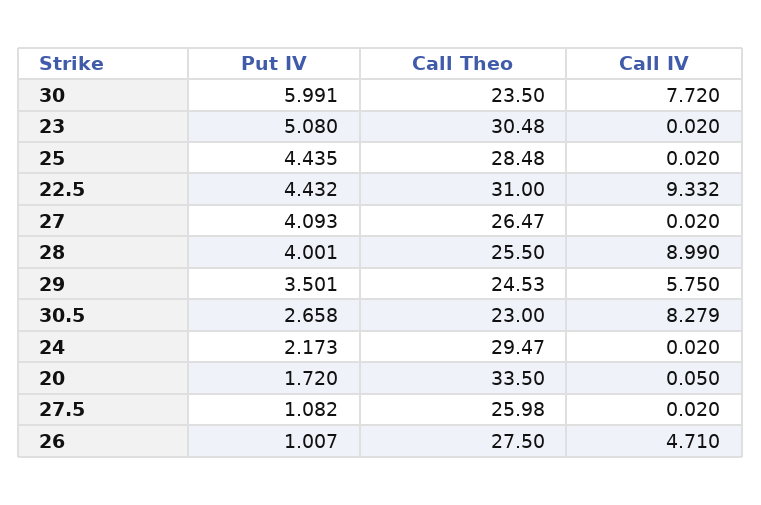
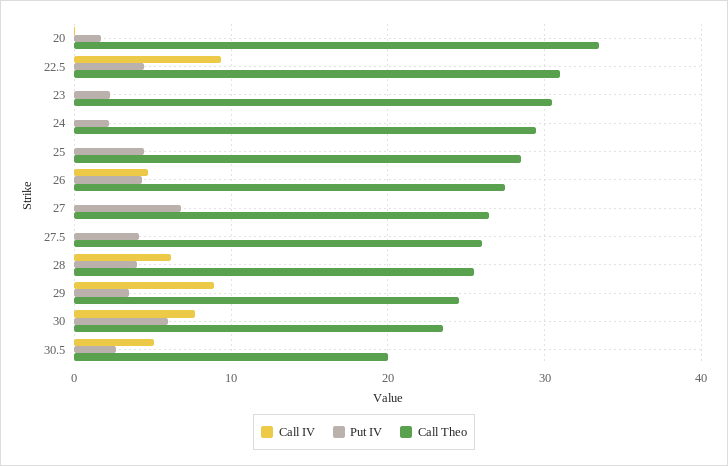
Put IV, 23: 5.08 -> 2
Put IV, 27: 4.093 -> 7
Call IV, 28: 8.99 -> 6
Call IV, 29: 5.75 -> 9
Call Theo, 30.5: 23 -> 20
Call IV, 30.5: 8.279 -> 5
Put IV, 27.5: 1.082 -> 4
Put IV, 26: 1.007 -> 4

